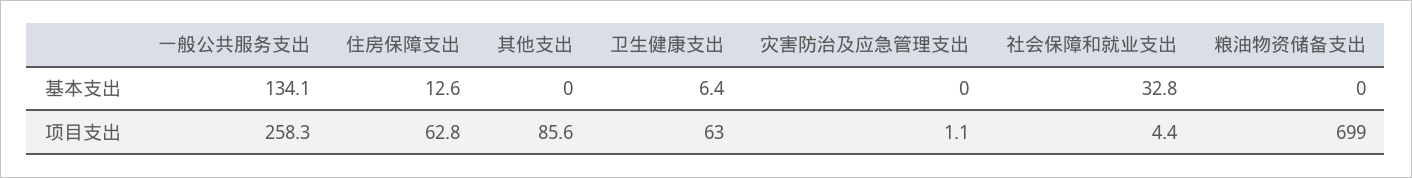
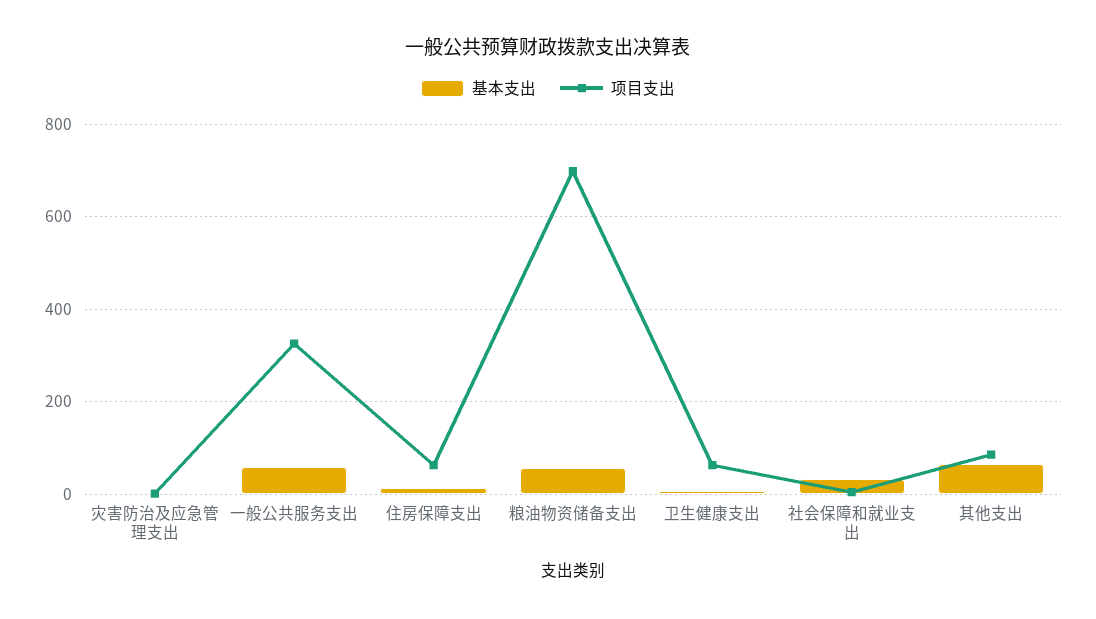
基本支出, 一般公共服务支出: 134.1 -> 60
基本支出, 其他支出: 0 -> 60
基本支出, 粮油物资储备支出: 0 -> 60
项目支出, 一般公共服务支出: 258.3 -> 320

